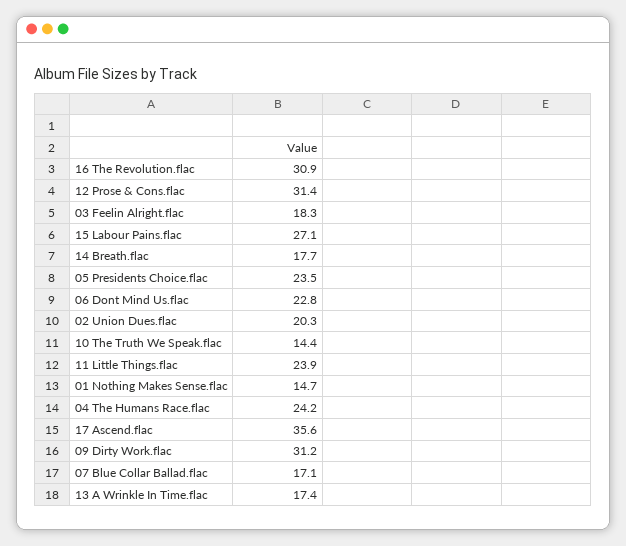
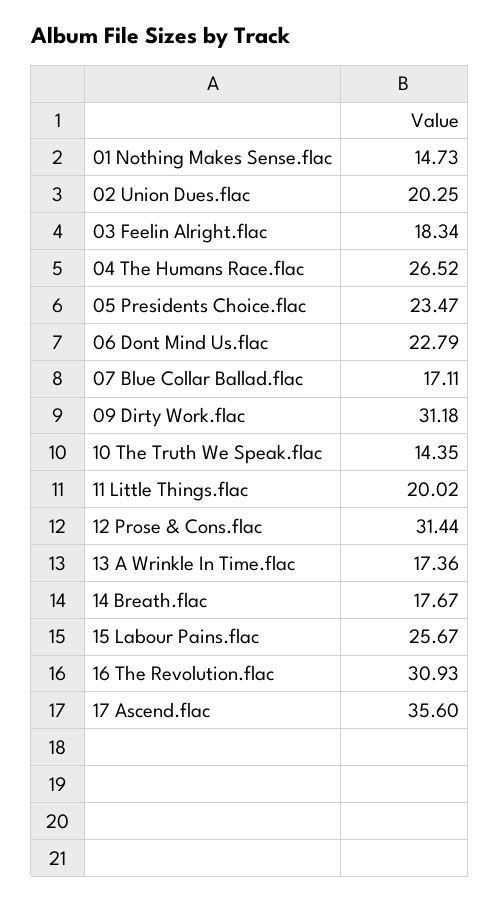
15 Labour Pains.flac: 27.1 -> 25.67
11 Little Things.flac: 23.9 -> 20.02
04 The Humans Race.flac: 24.2 -> 26.52

